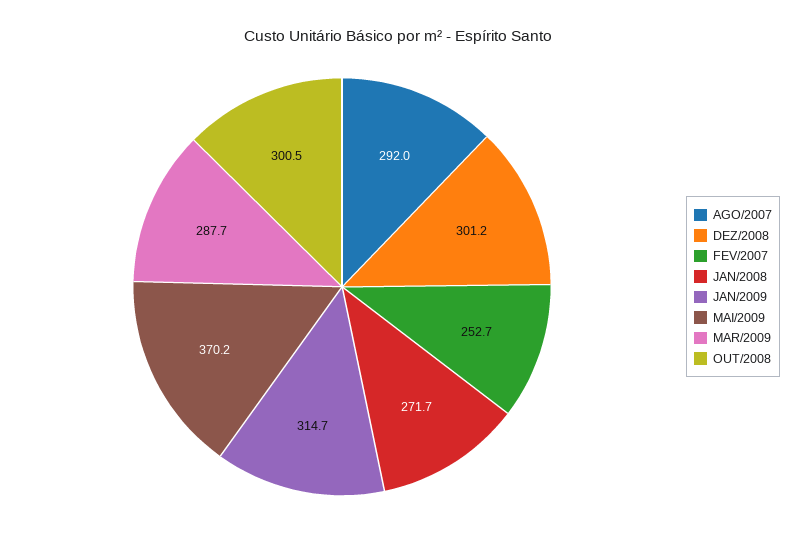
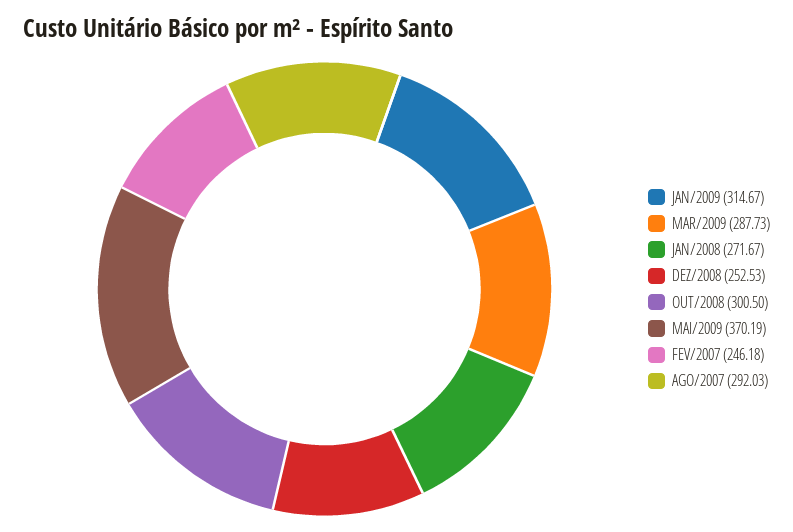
DEZ/2008: 301.2 -> 252.53
FEV/2007: 252.7 -> 246.18

